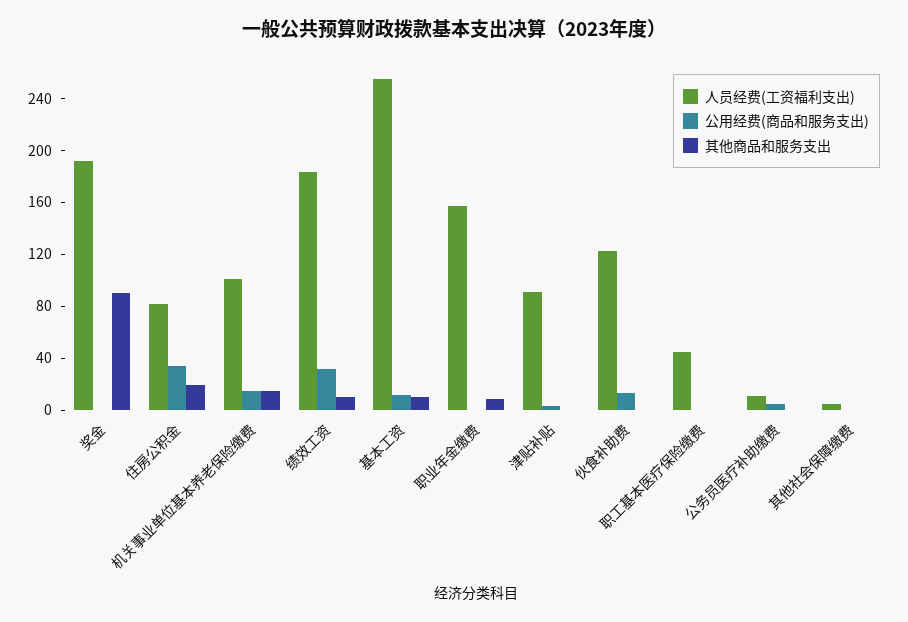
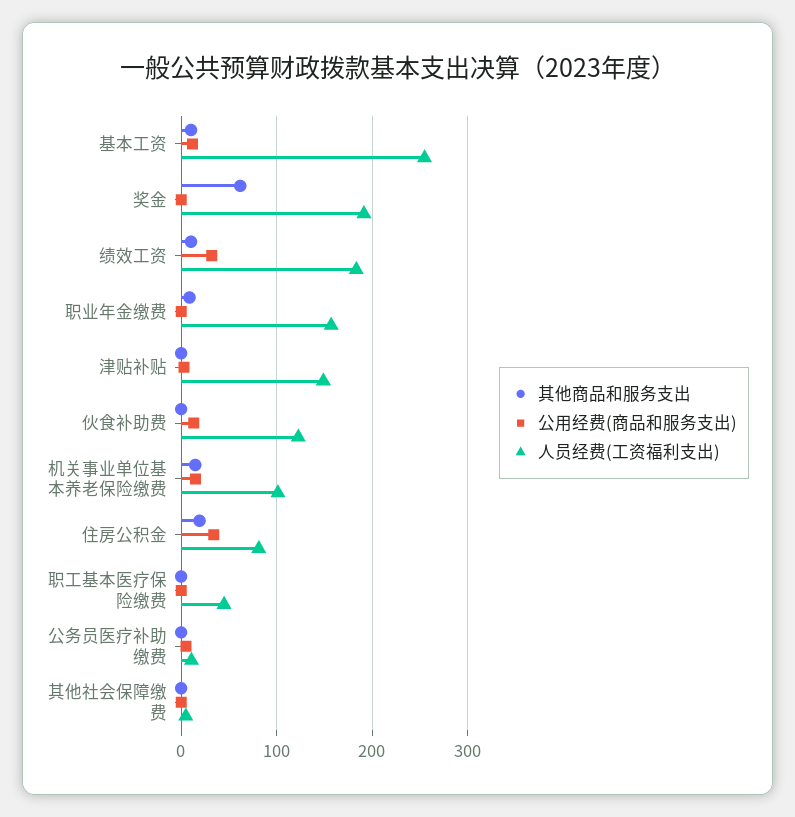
其他商品和服务支出, 奖金: 90 -> 60
人员经费(工资福利支出), 津贴补贴: 90 -> 150

